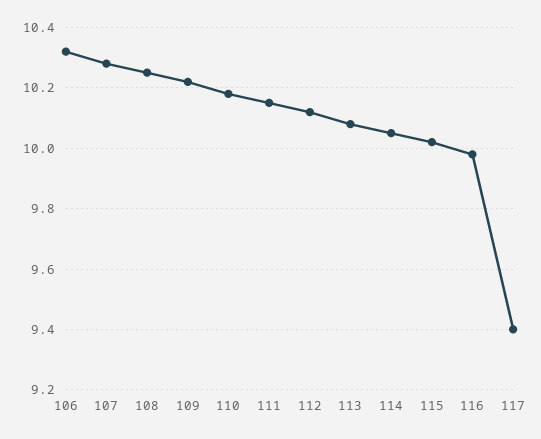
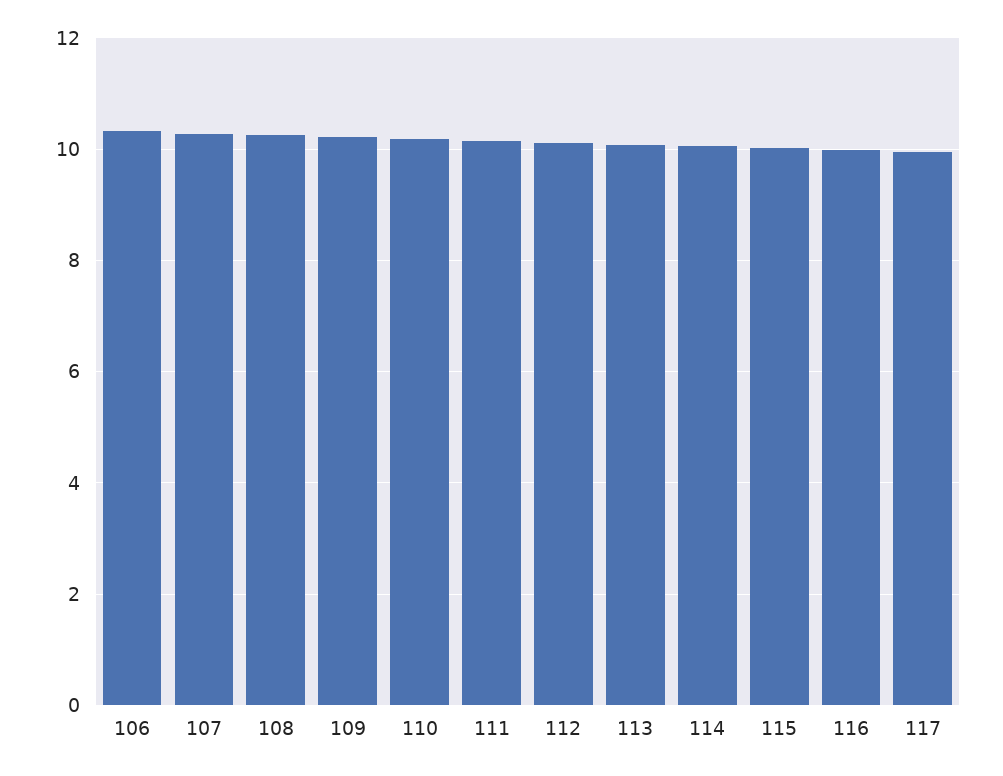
117: 9.4 -> 10

